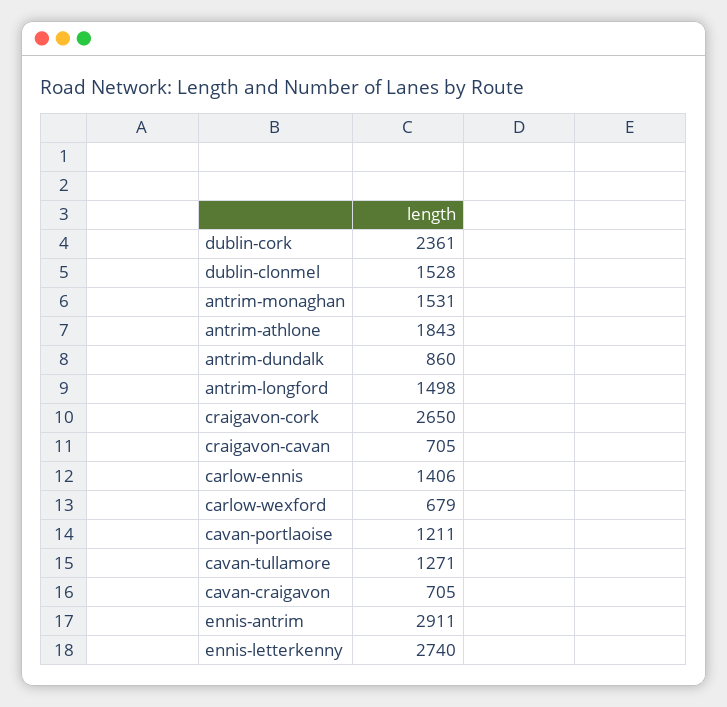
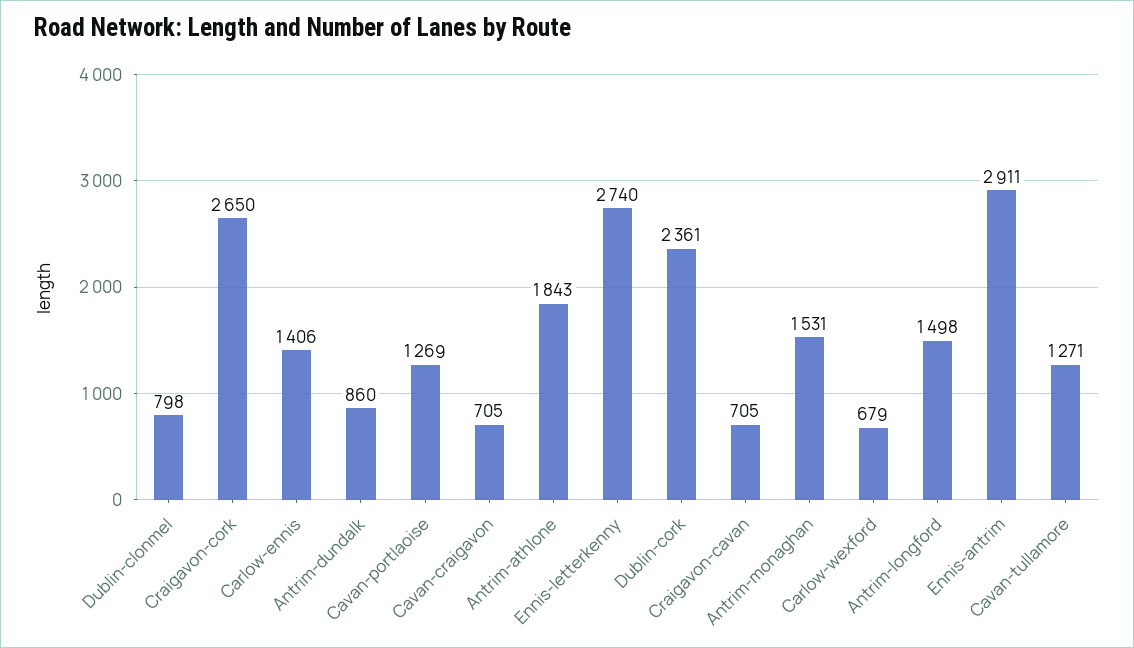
dublin-clonmel: 1528 -> 798
cavan-portlaoise: 1211 -> 1269

